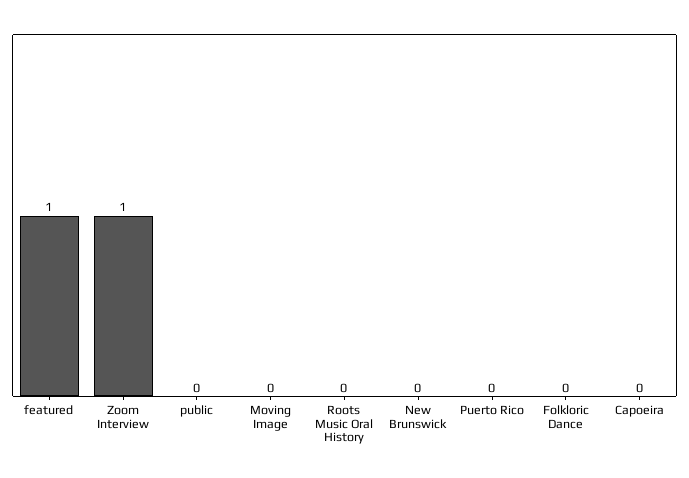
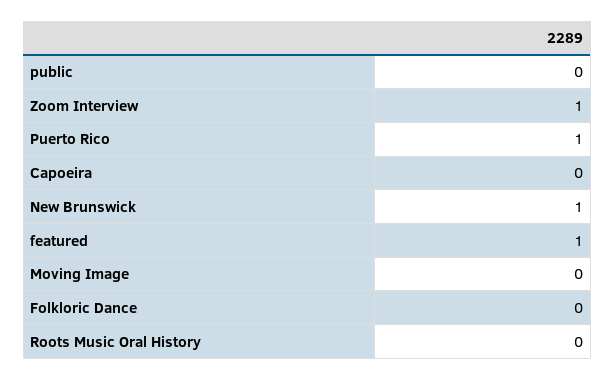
New Brunswick: 0 -> 1
Puerto Rico: 0 -> 1

